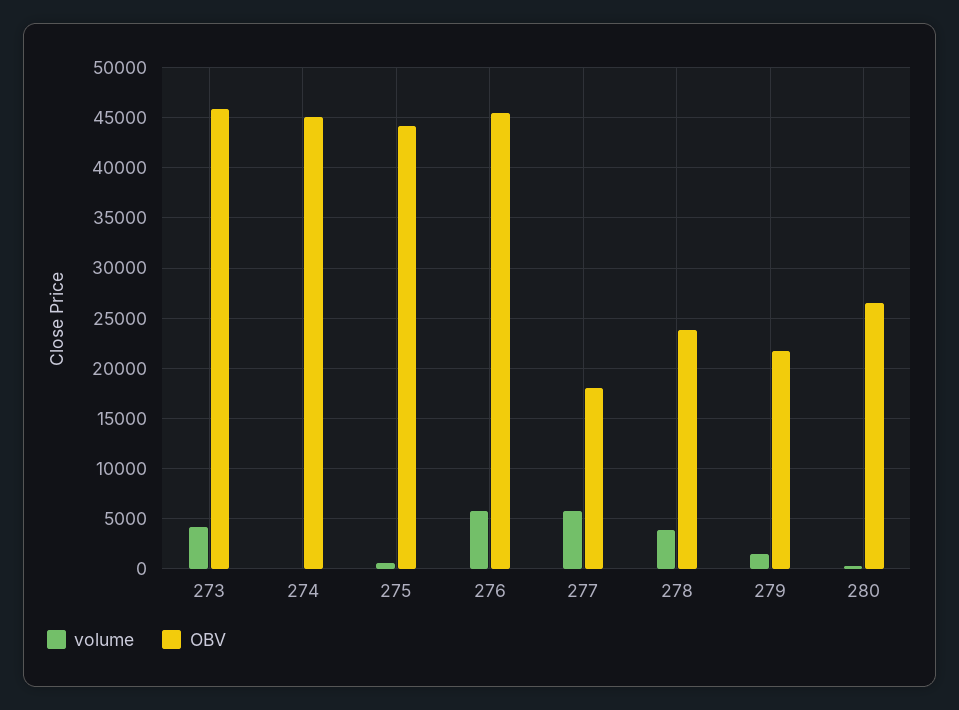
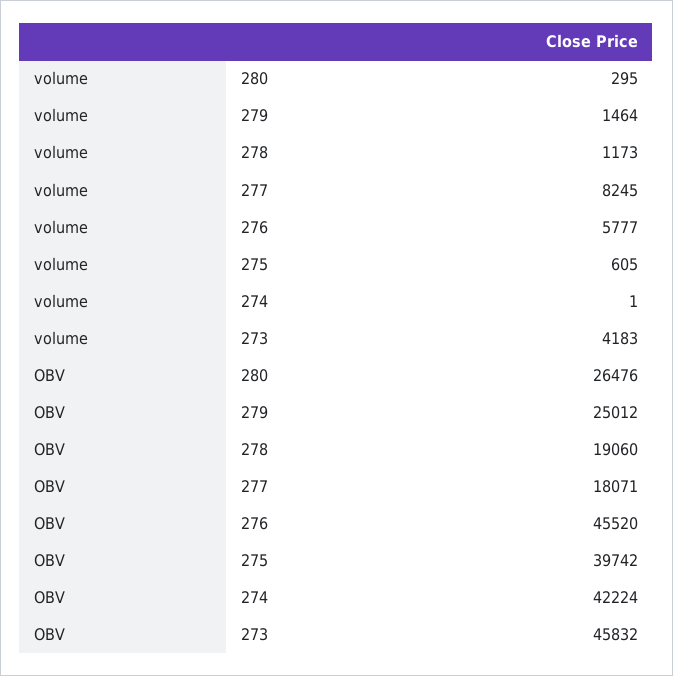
OBV, 274: 45000 -> 42224
OBV, 275: 44000 -> 39742
volume, 277: 6000 -> 8245
volume, 278: 4000 -> 1173
OBV, 278: 24000 -> 19060
OBV, 279: 22000 -> 25012

